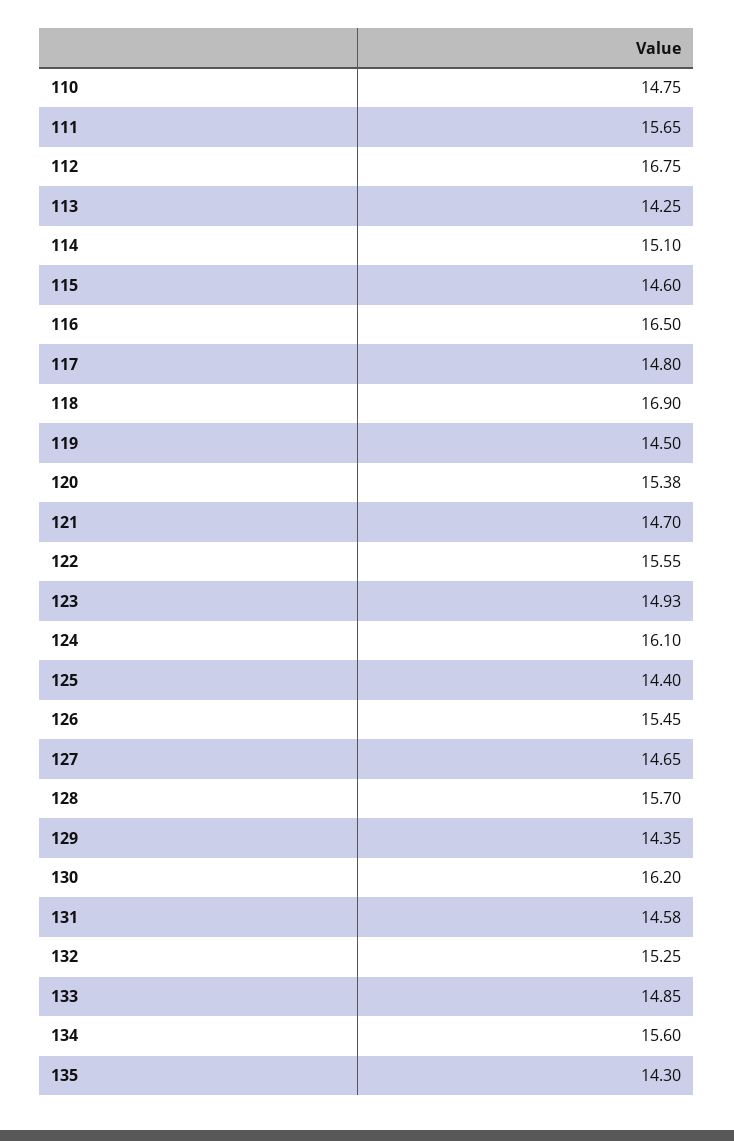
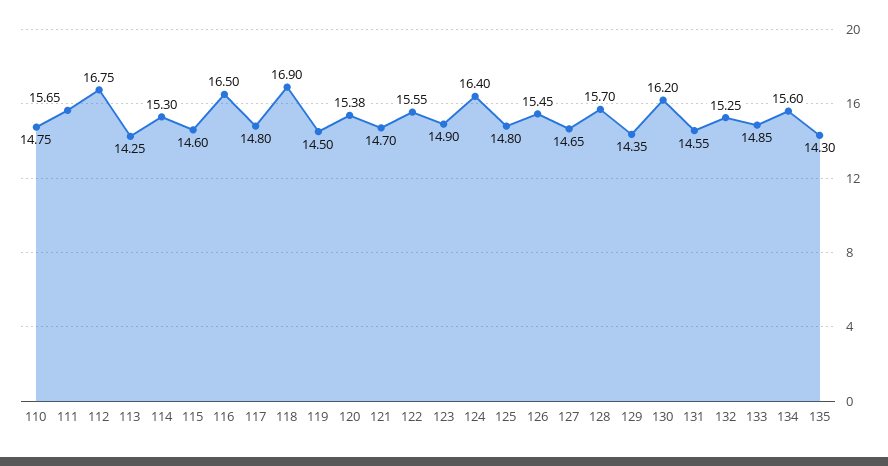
114: 15.1 -> 15.3
123: 14.93 -> 14.9
124: 16.1 -> 16.4
125: 14.4 -> 14.8
131: 14.58 -> 14.55

